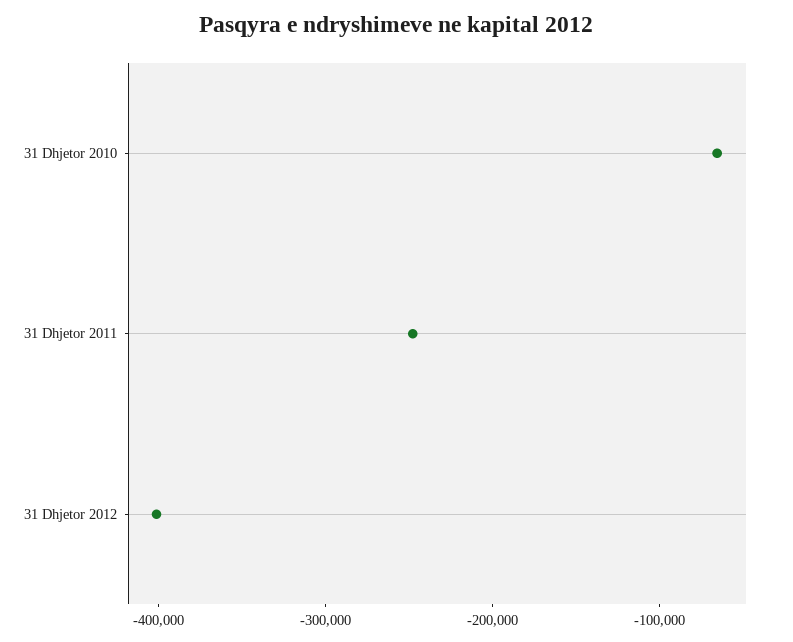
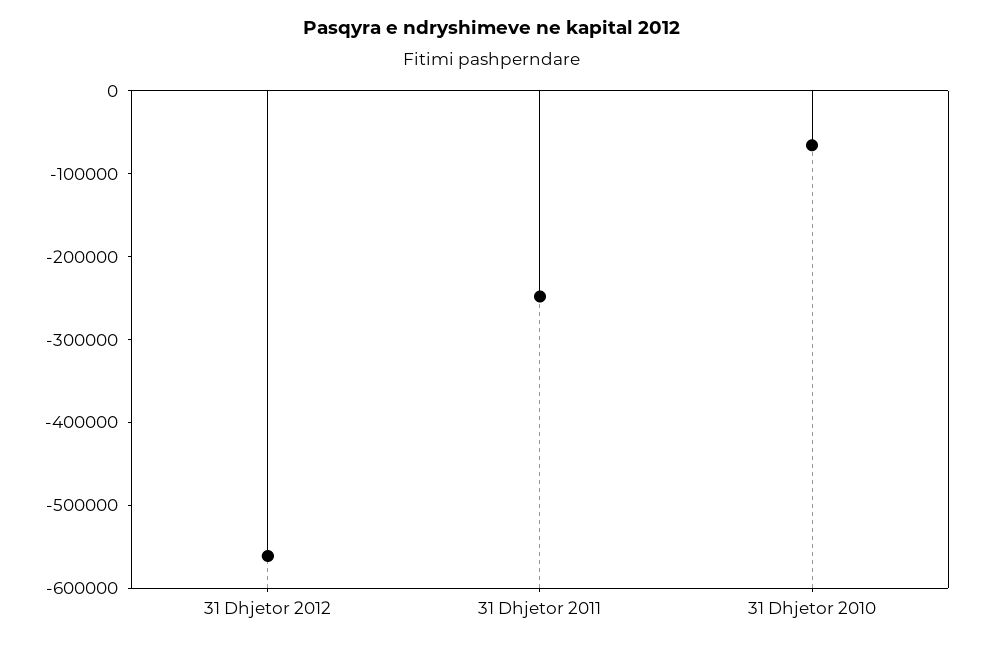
31 Dhjetor 2012: -400000 -> -560000

